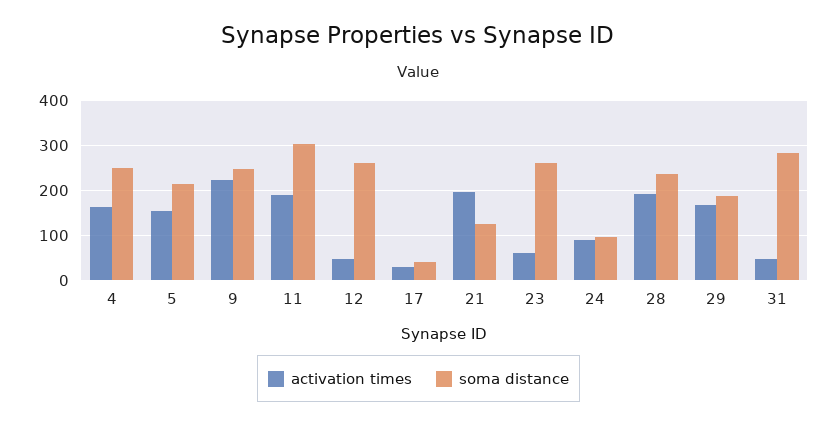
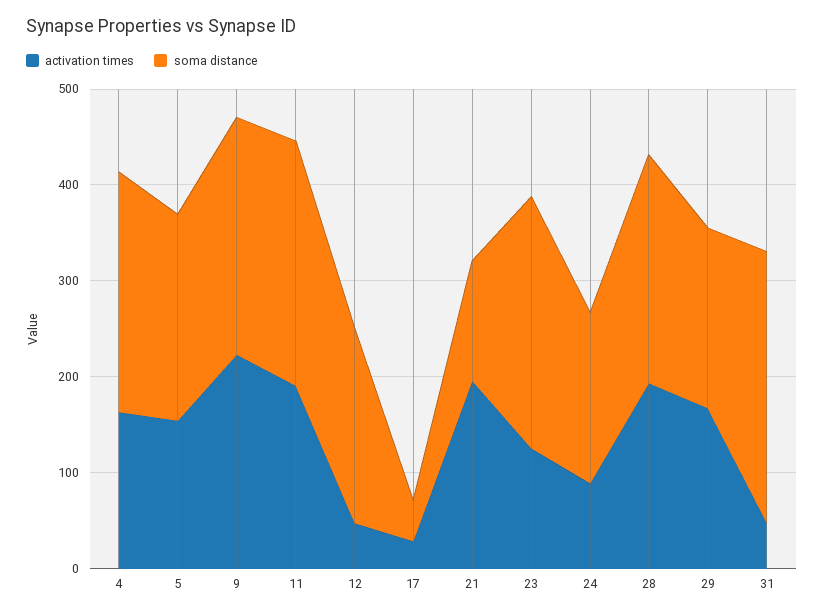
soma distance, 11: 300 -> 260
soma distance, 12: 260 -> 200
activation times, 23: 60 -> 120
soma distance, 24: 100 -> 180

